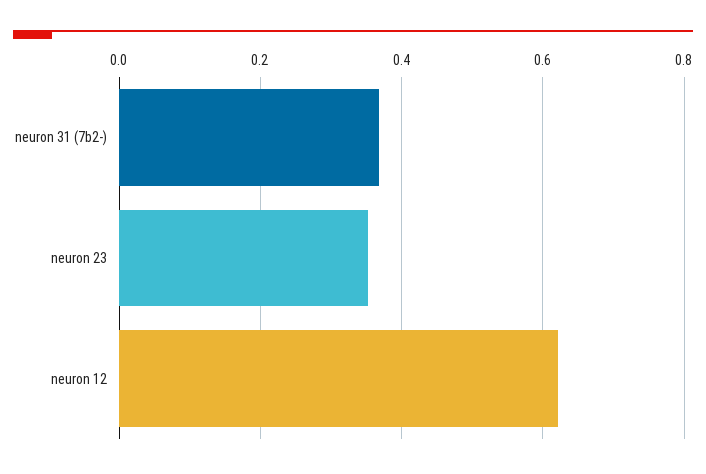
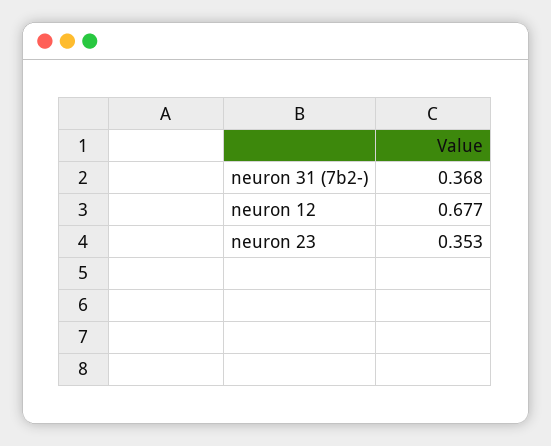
neuron 12: 0.62 -> 0.677

